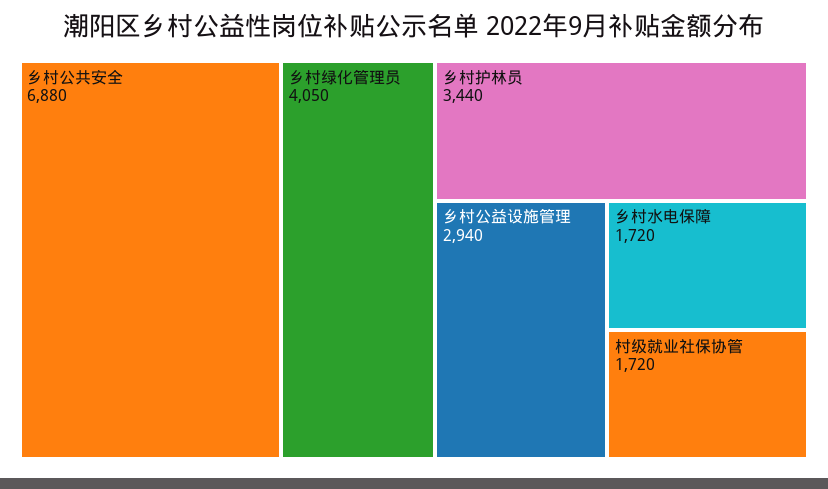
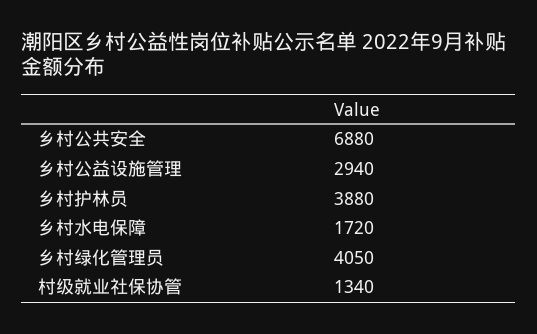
乡村护林员: 3440 -> 3880
村级就业社保协管: 1720 -> 1340

